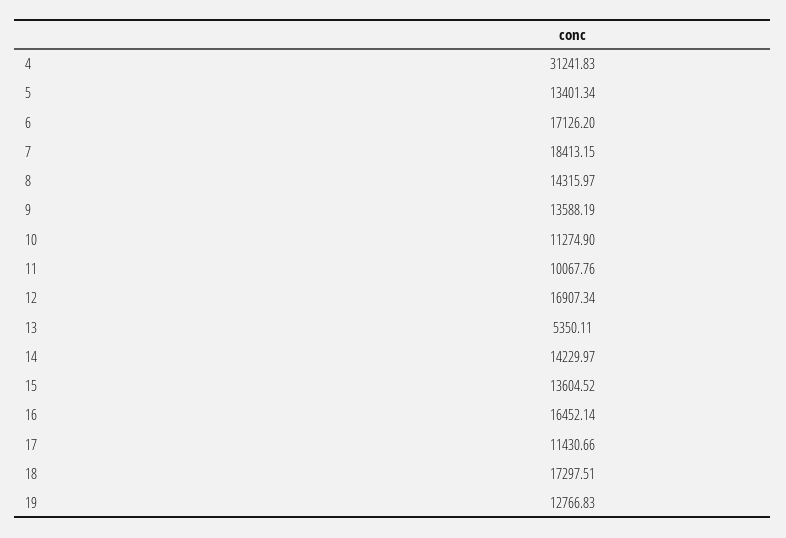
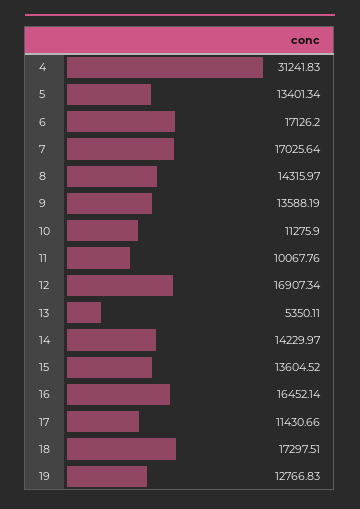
7: 18413.15 -> 17025.64
10: 11274.9 -> 11275.9

